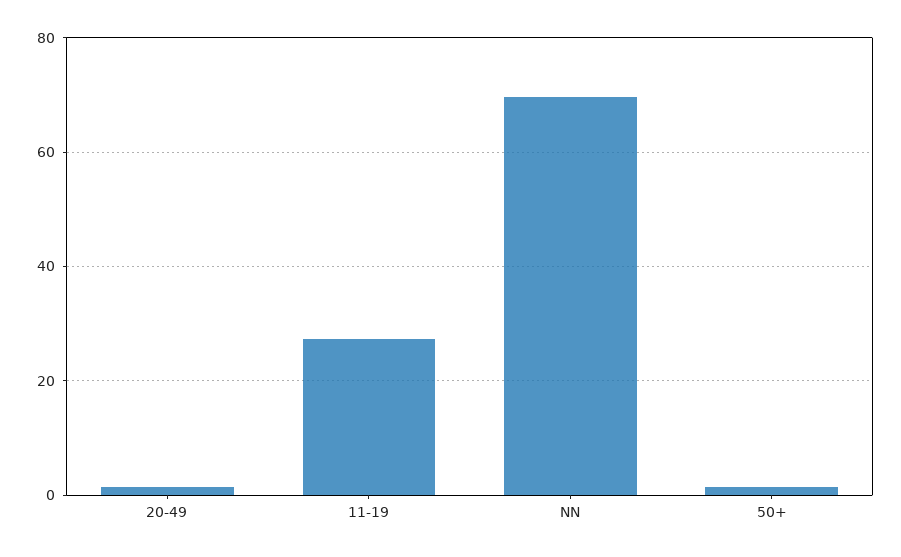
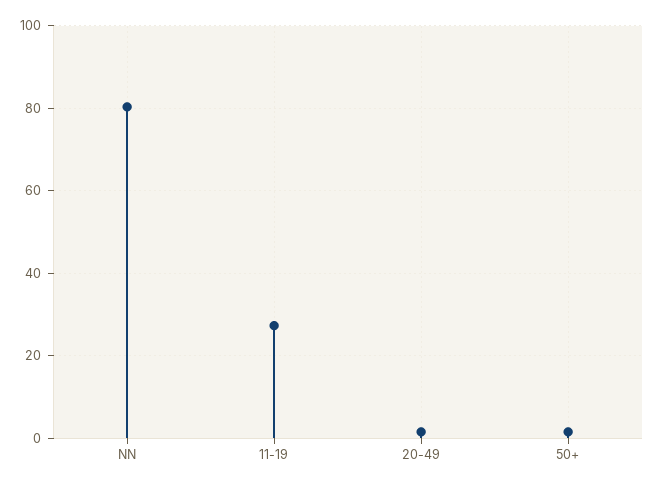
NN: 70 -> 80

